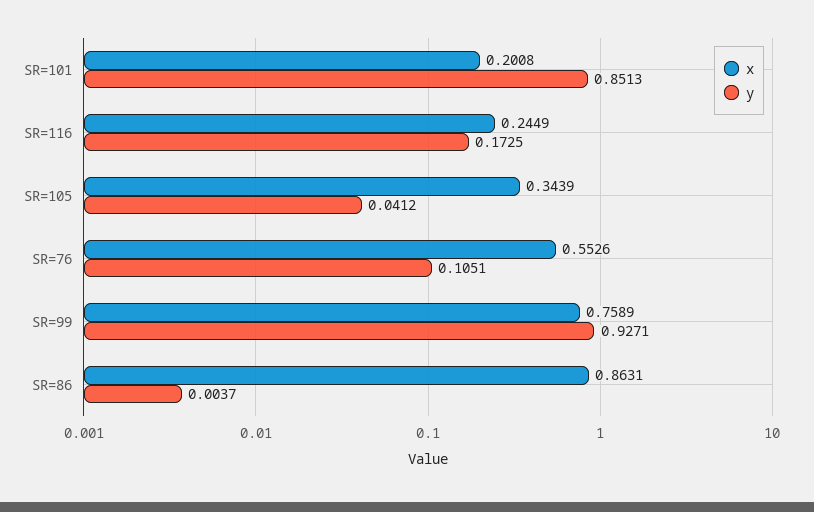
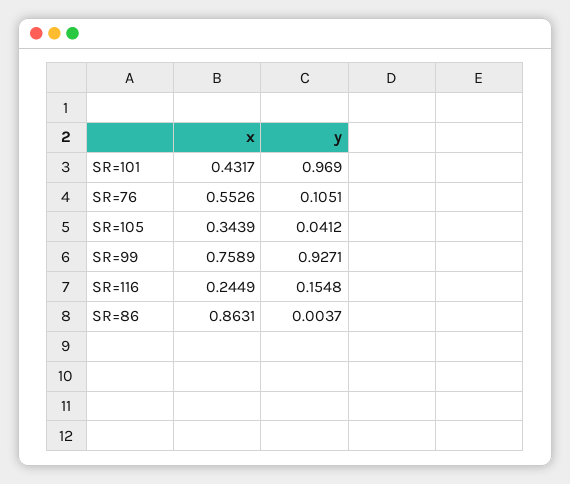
x, SR=101: 0.2008 -> 0.4317
y, SR=101: 0.8513 -> 0.969
y, SR=116: 0.1725 -> 0.1548

